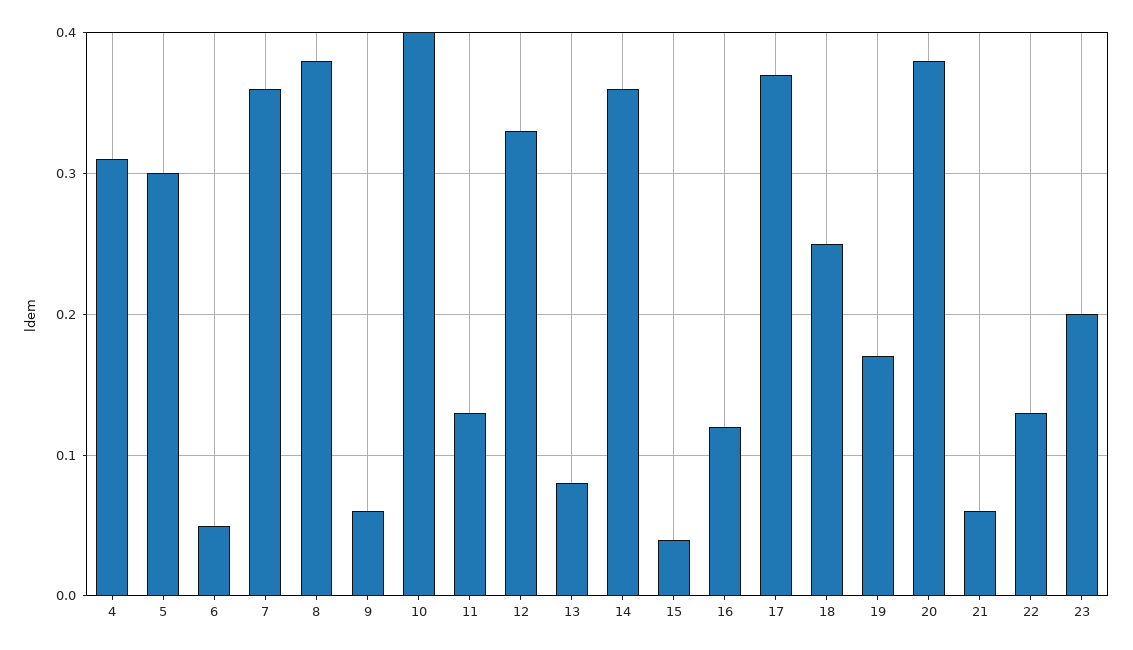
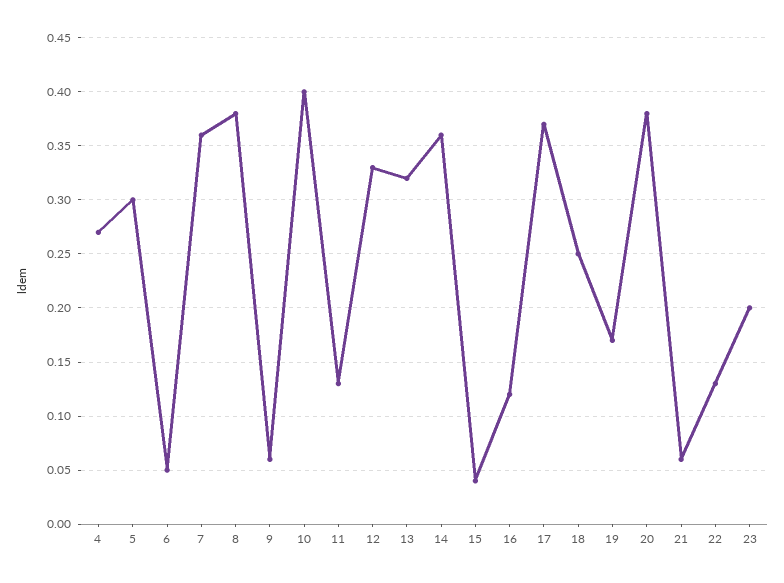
4: 0.31 -> 0.27
13: 0.08 -> 0.32

